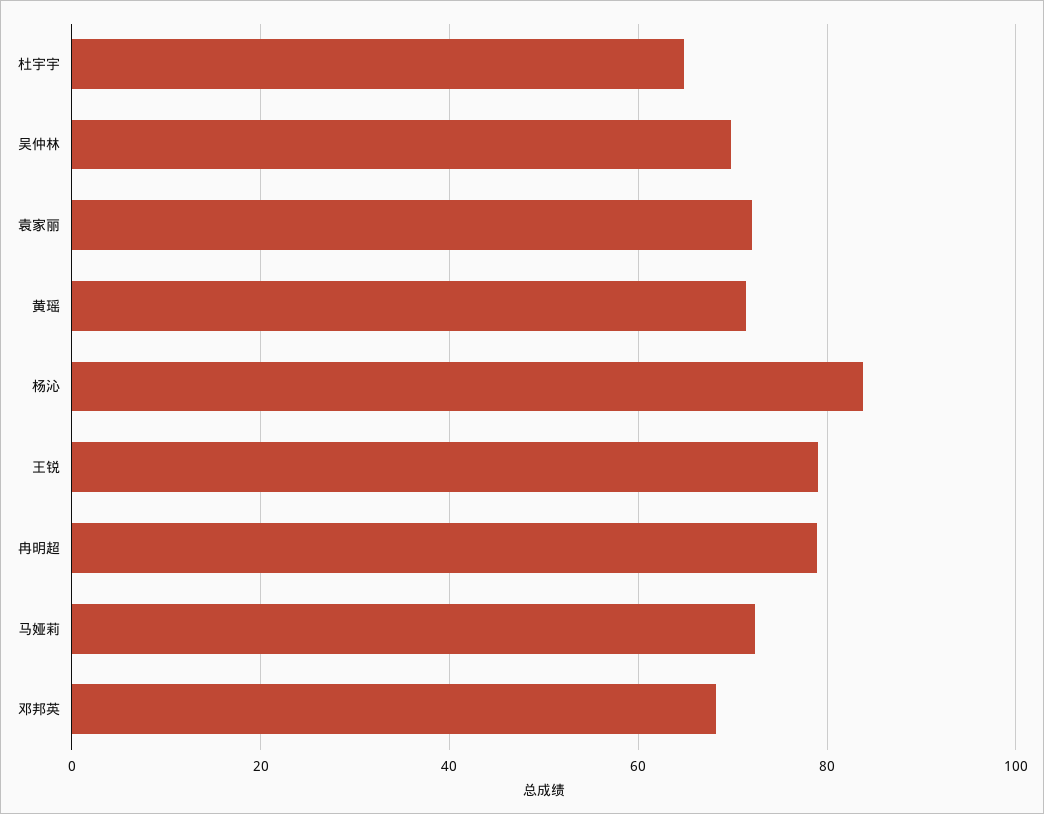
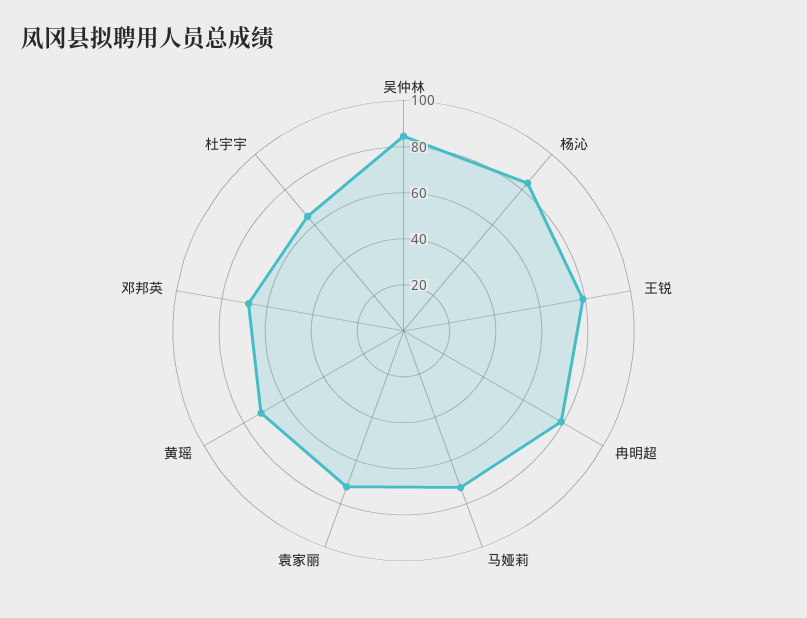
吴仲林: 70 -> 85

